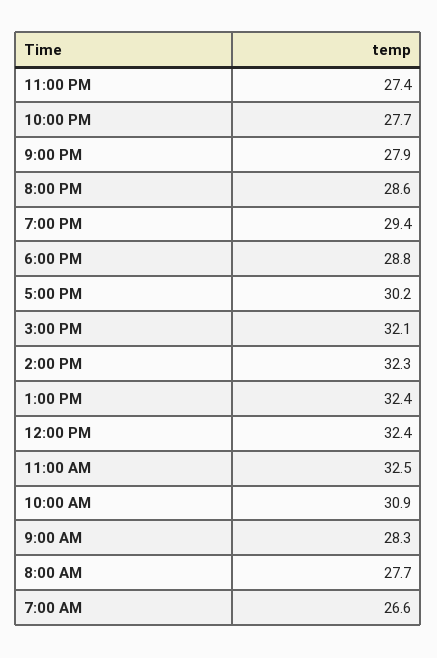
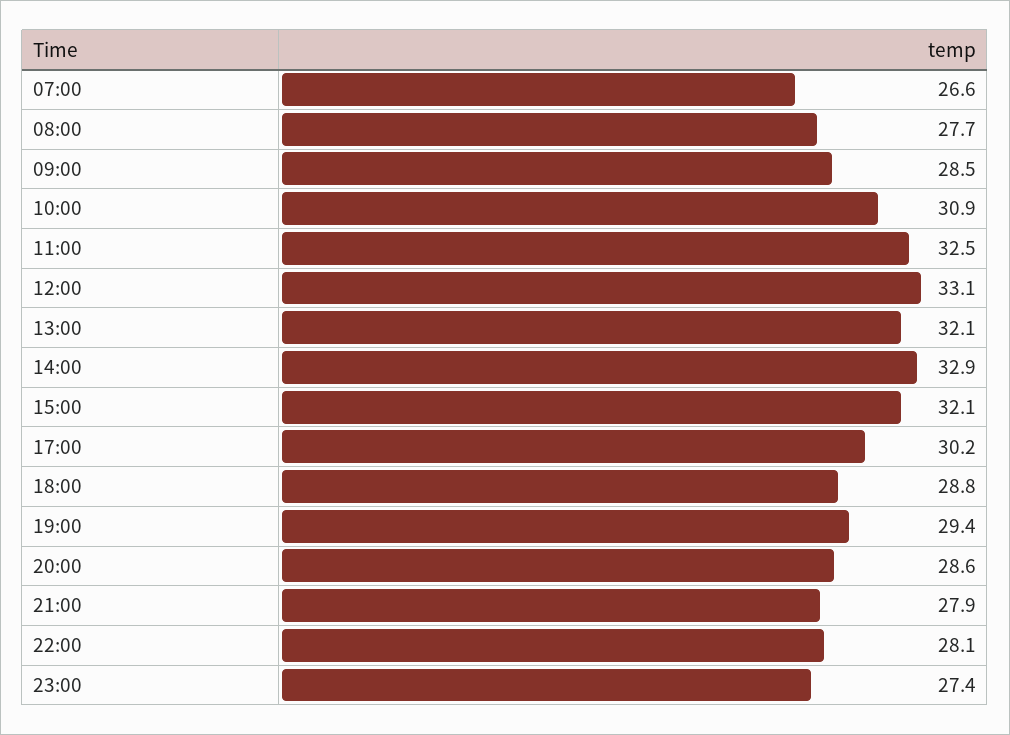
10:00 PM: 27.7 -> 28.1
2:00 PM: 32.3 -> 32.9
1:00 PM: 32.4 -> 32.1
12:00 PM: 32.4 -> 33.1
9:00 AM: 28.3 -> 28.5

